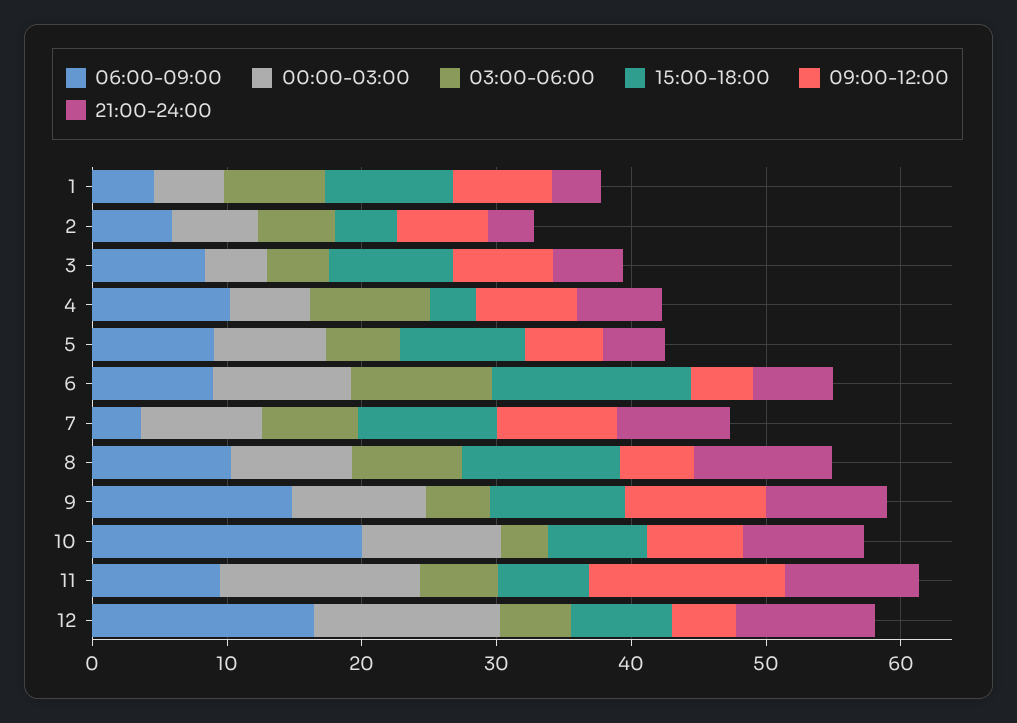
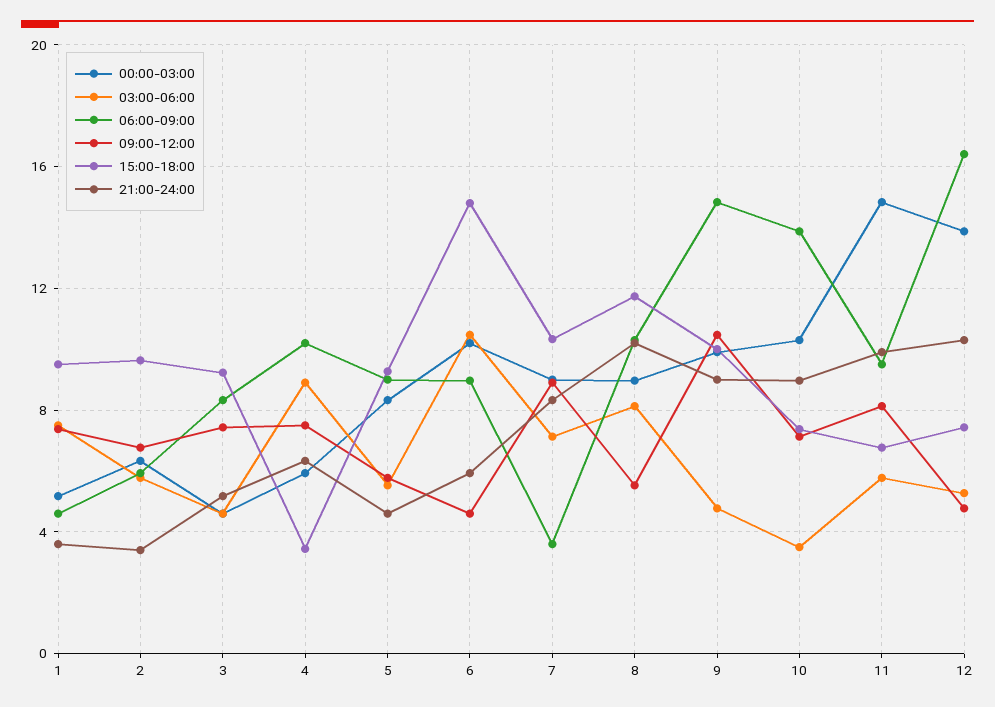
15:00-18:00, 2: 4 -> 9.5
06:00-09:00, 10: 20 -> 14
09:00-12:00, 11: 14 -> 8

